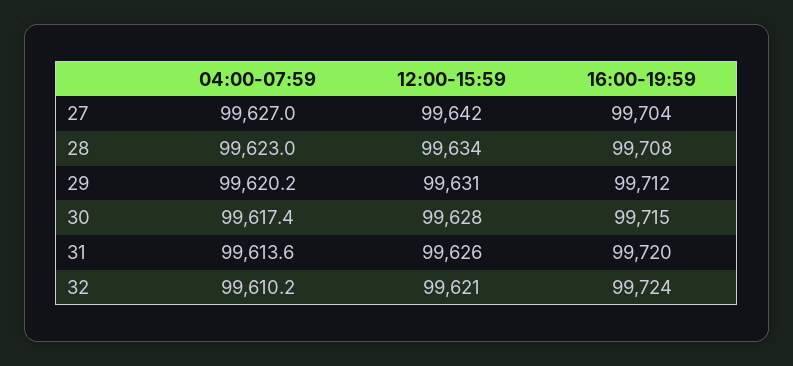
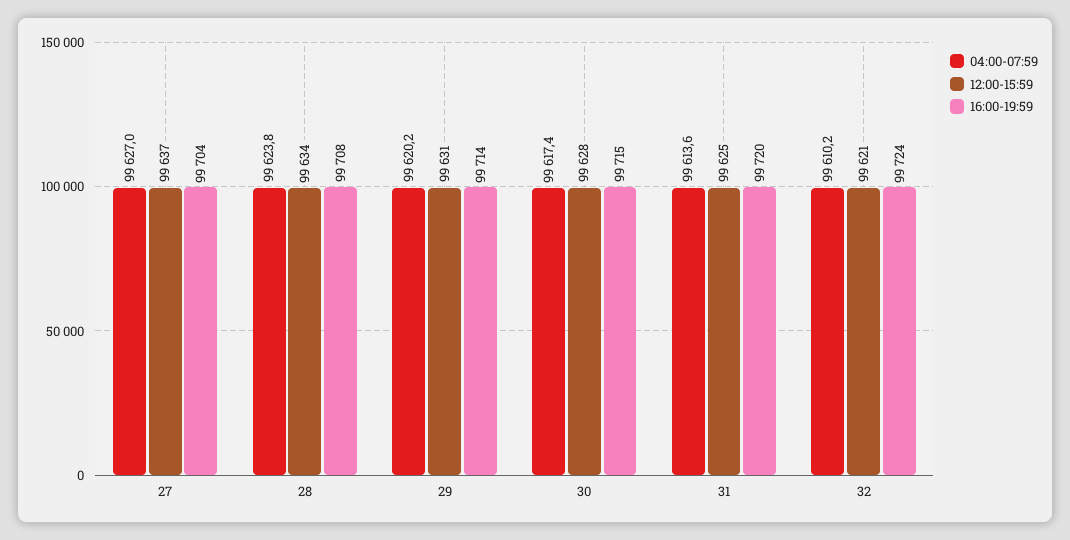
12:00-15:59, 27: 99642 -> 99637
04:00-07:59, 28: 99623 -> 99623.8
16:00-19:59, 29: 99712 -> 99714
12:00-15:59, 31: 99626 -> 99625

